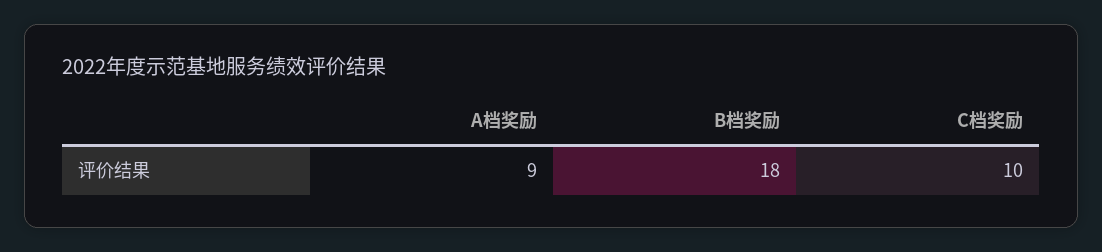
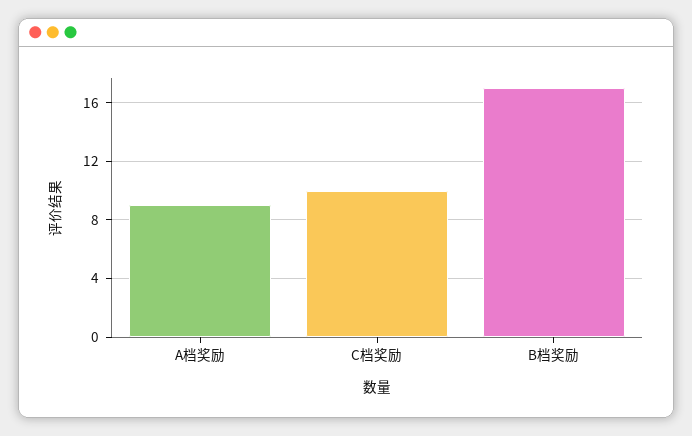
B档奖励: 18 -> 17

